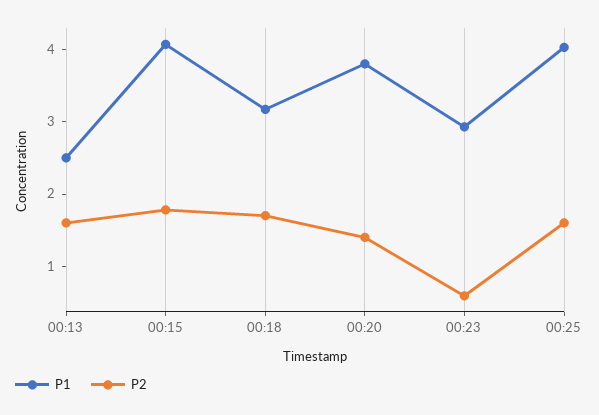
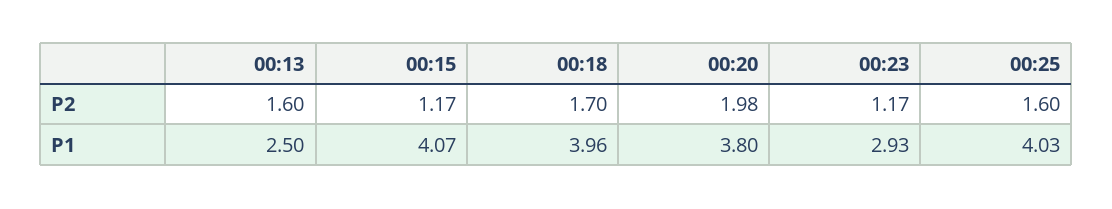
P2, 00:15: 1.8 -> 1.17
P1, 00:18: 3.2 -> 3.96
P2, 00:20: 1.4 -> 1.98
P2, 00:23: 0.6 -> 1.17

